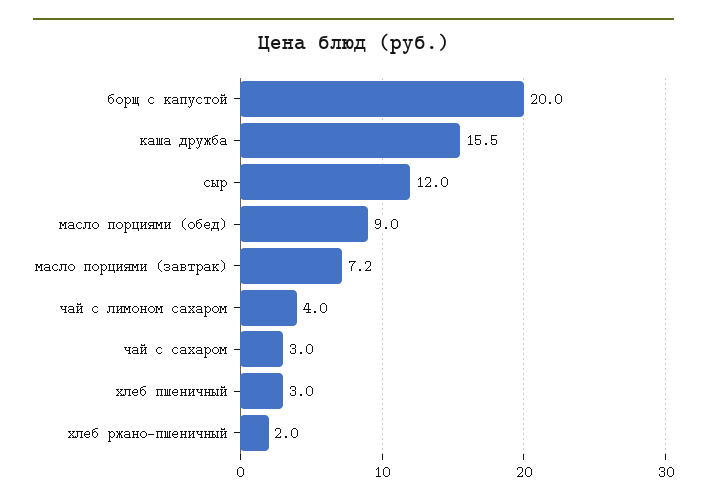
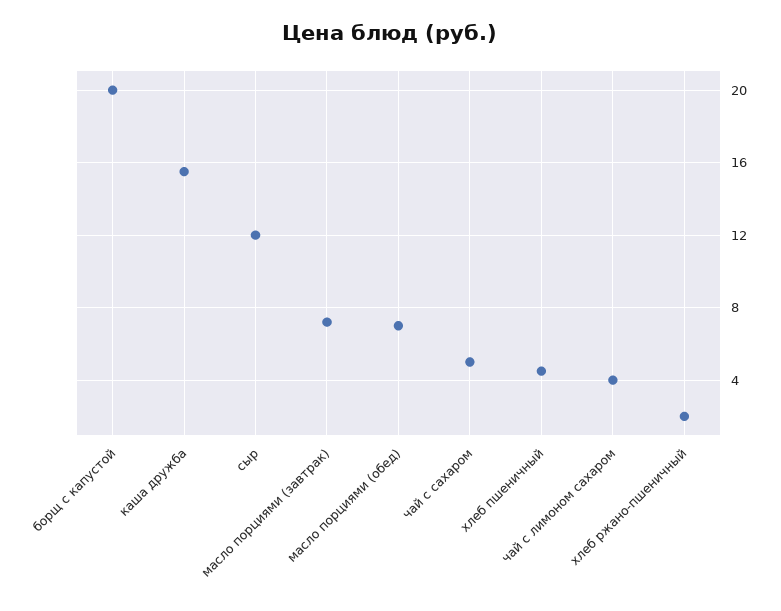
масло порциями (обед): 9 -> 7
чай с сахаром: 3 -> 5
хлеб пшеничный: 3 -> 4.5

